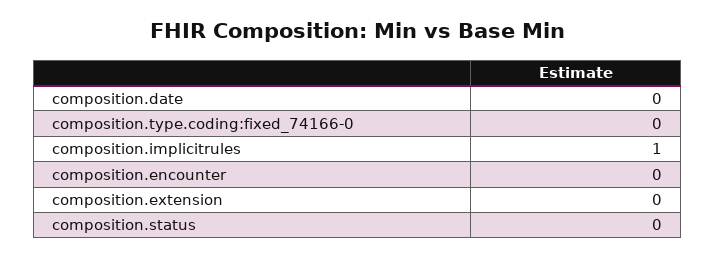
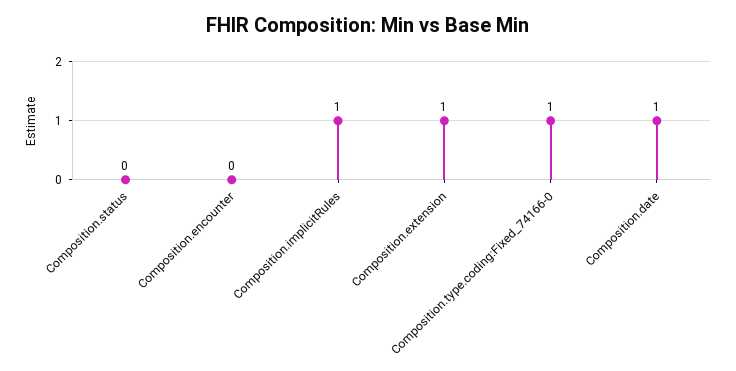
composition.date: 0 -> 1
composition.type.coding:fixed_74166-0: 0 -> 1
composition.extension: 0 -> 1

